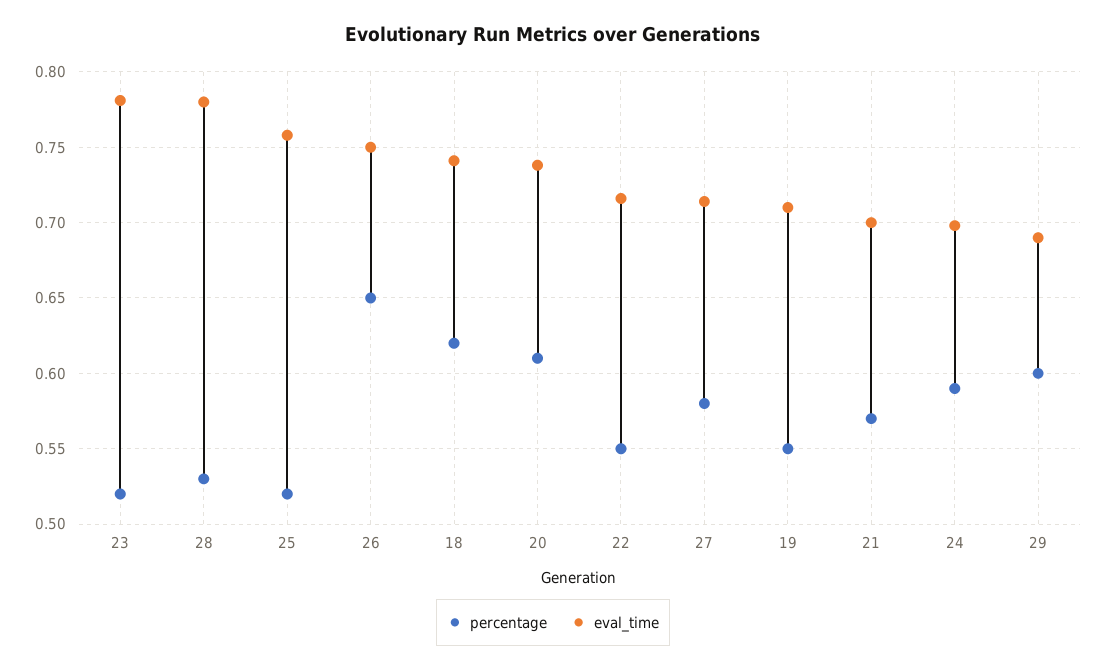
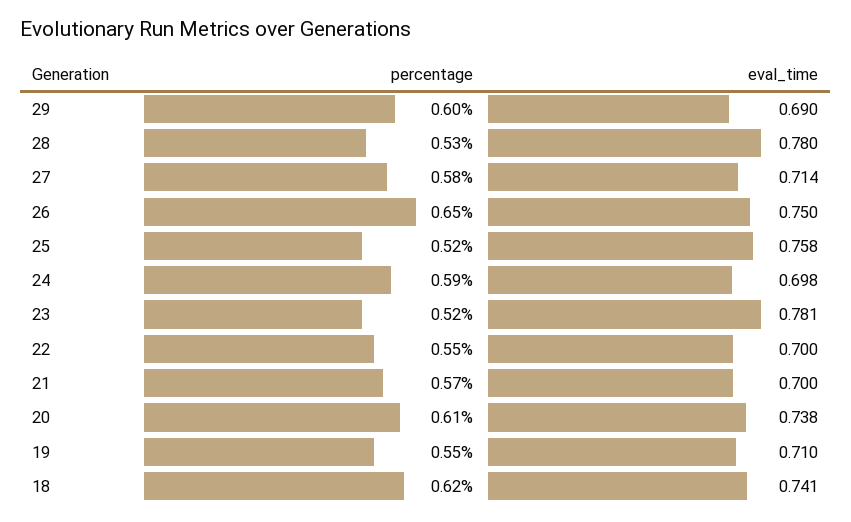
eval_time, 22: 0.715 -> 0.7

